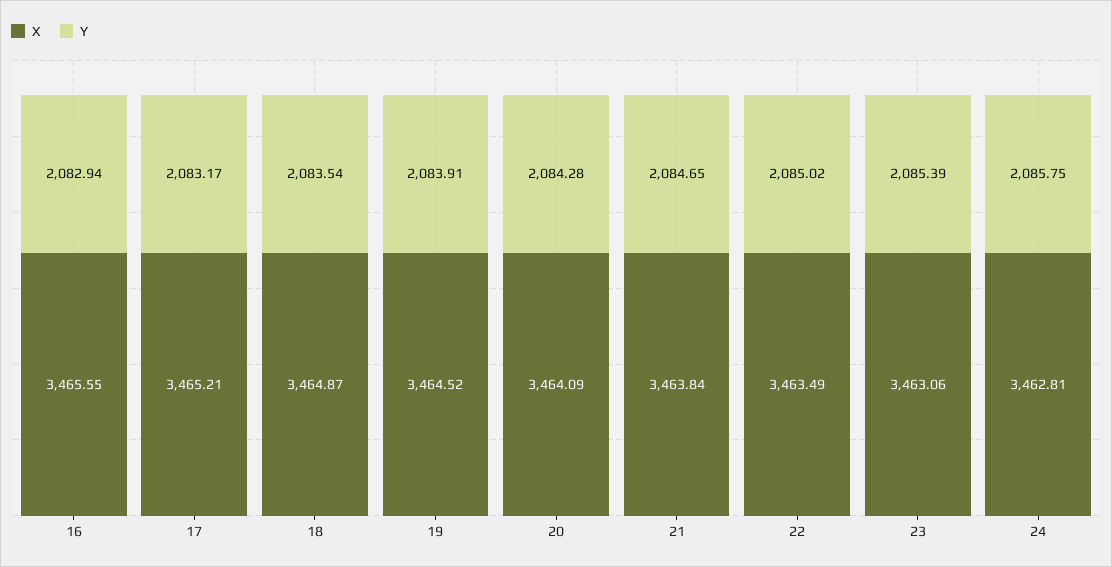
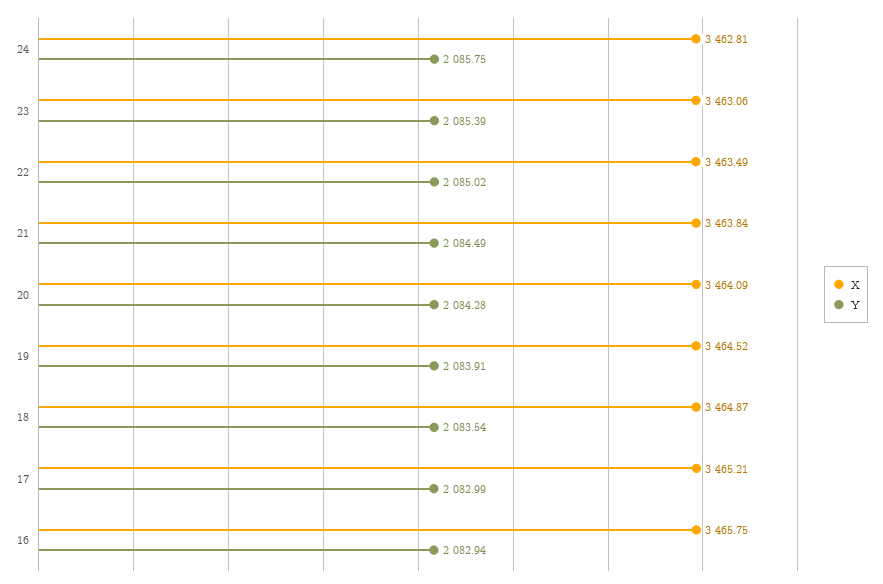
X, 16: 3465.55 -> 3465.75
Y, 17: 2083.17 -> 2082.99
Y, 21: 2084.65 -> 2084.49

